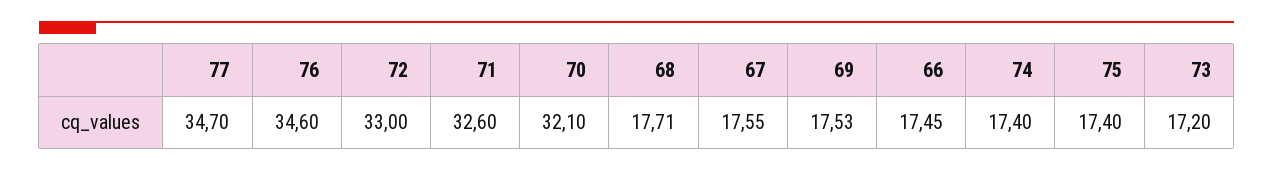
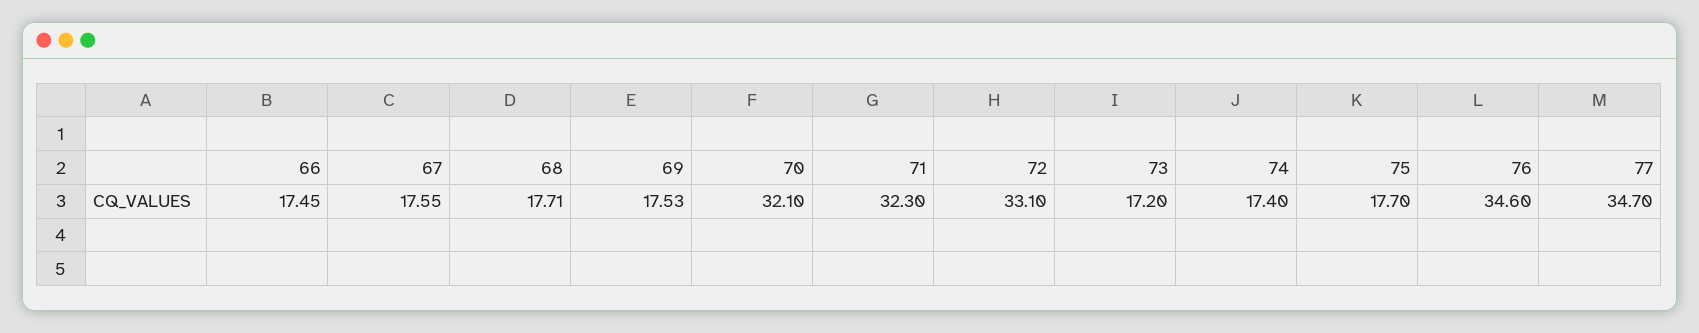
72: 33 -> 33.1
71: 32.6 -> 32.3
75: 17.4 -> 17.7

